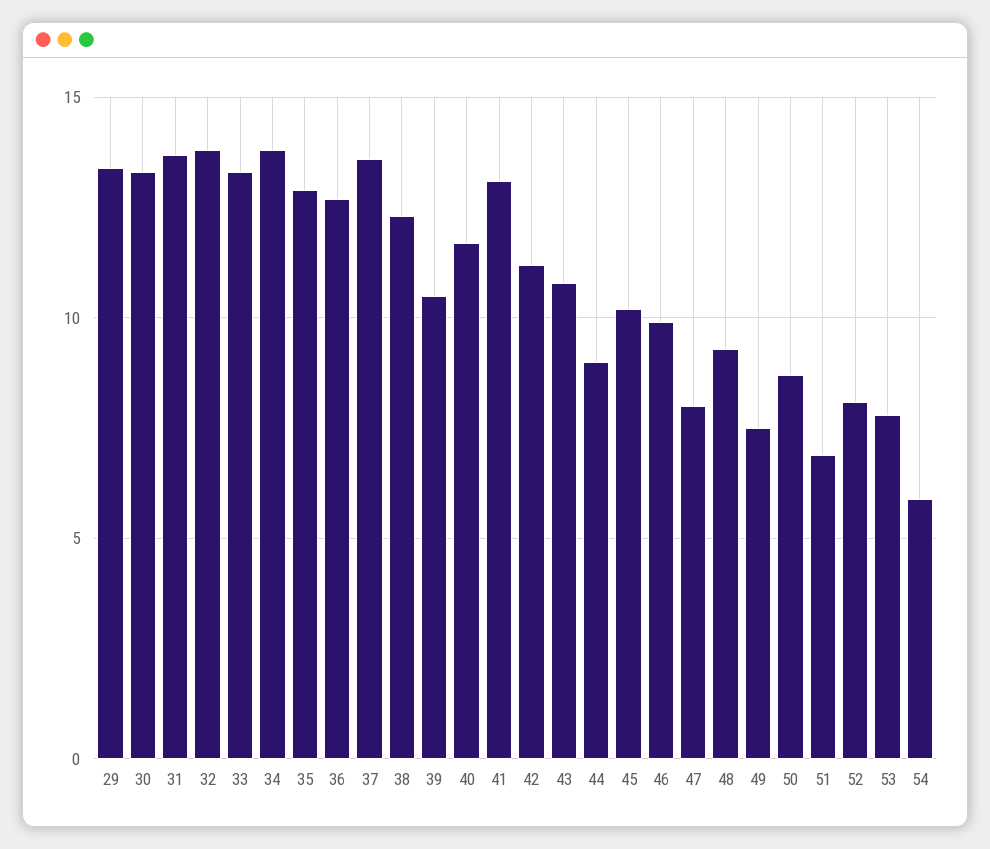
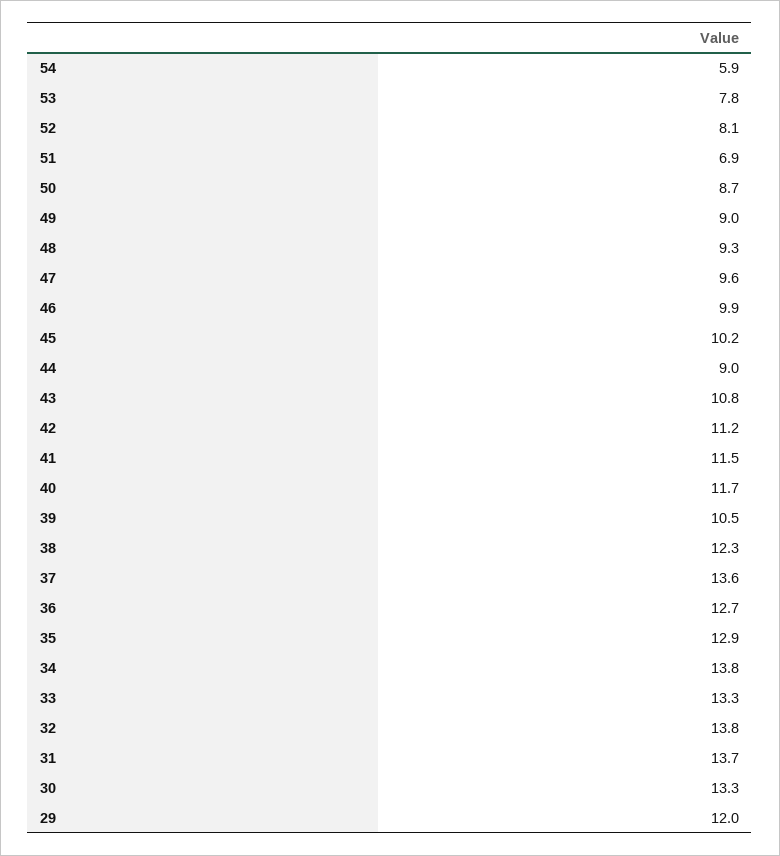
29: 13.5 -> 12
41: 13 -> 11.5
47: 8 -> 9.6
49: 7.5 -> 9

